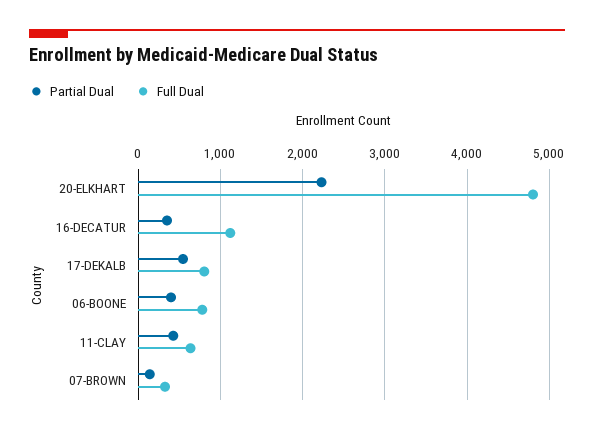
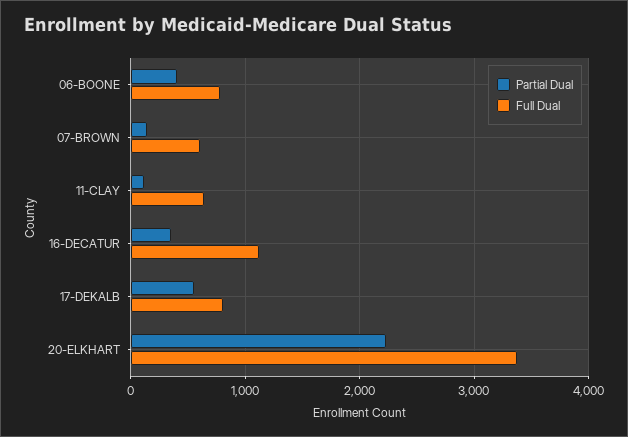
Full Dual, 20-ELKHART: 4800 -> 3400
Partial Dual, 11-CLAY: 400 -> 100
Full Dual, 07-BROWN: 300 -> 600

